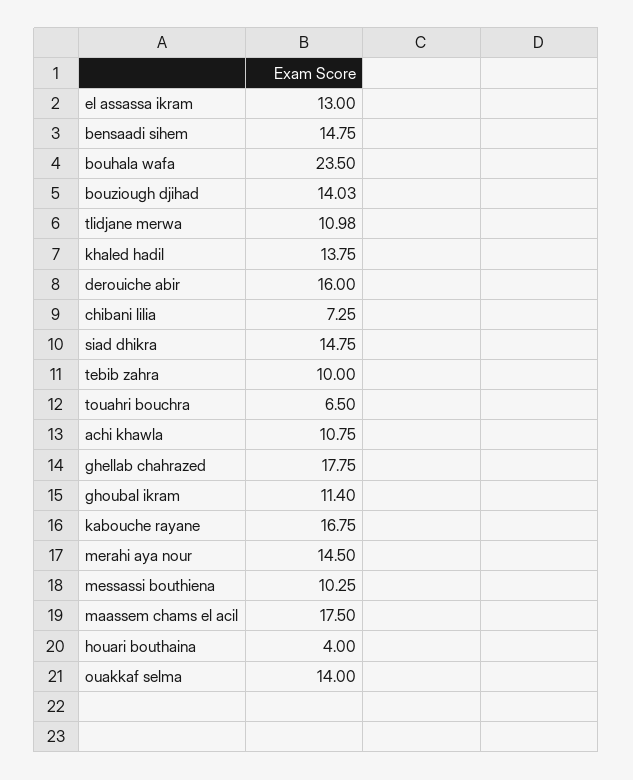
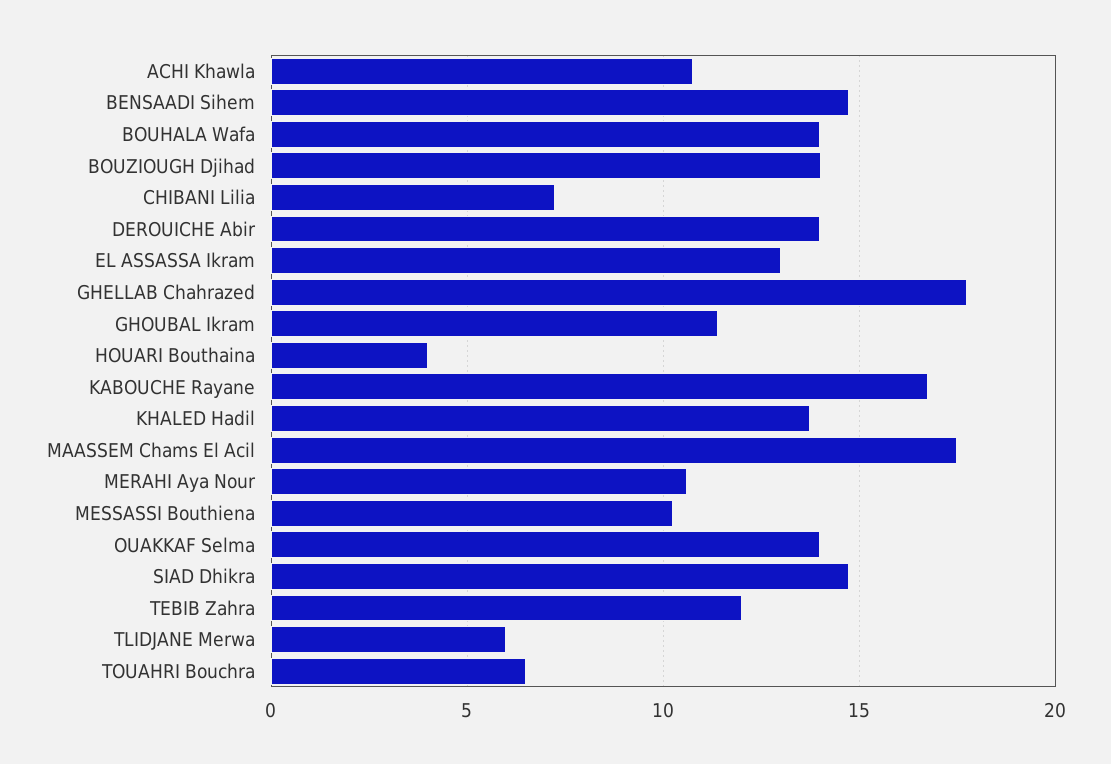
bouhala wafa: 23.5 -> 14
tlidjane merwa: 10.98 -> 6
derouiche abir: 16 -> 14
tebib zahra: 10 -> 12
merahi aya nour: 14.5 -> 10.5

